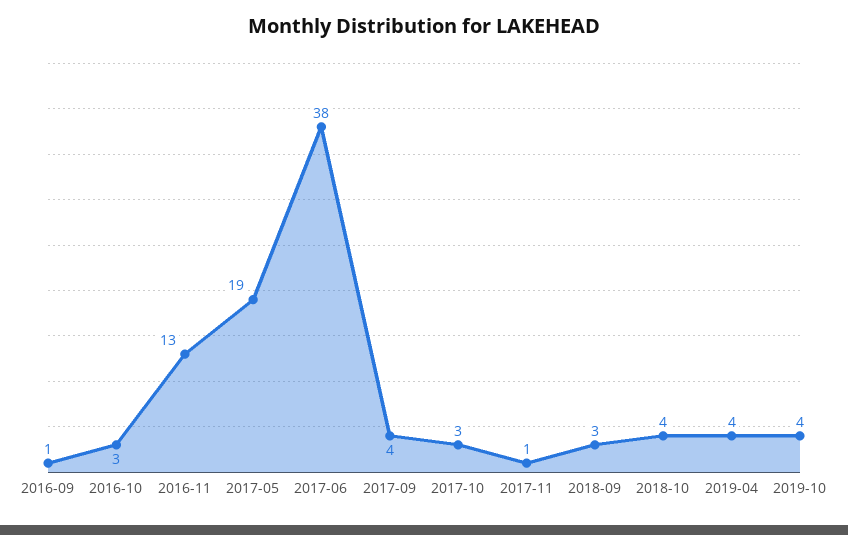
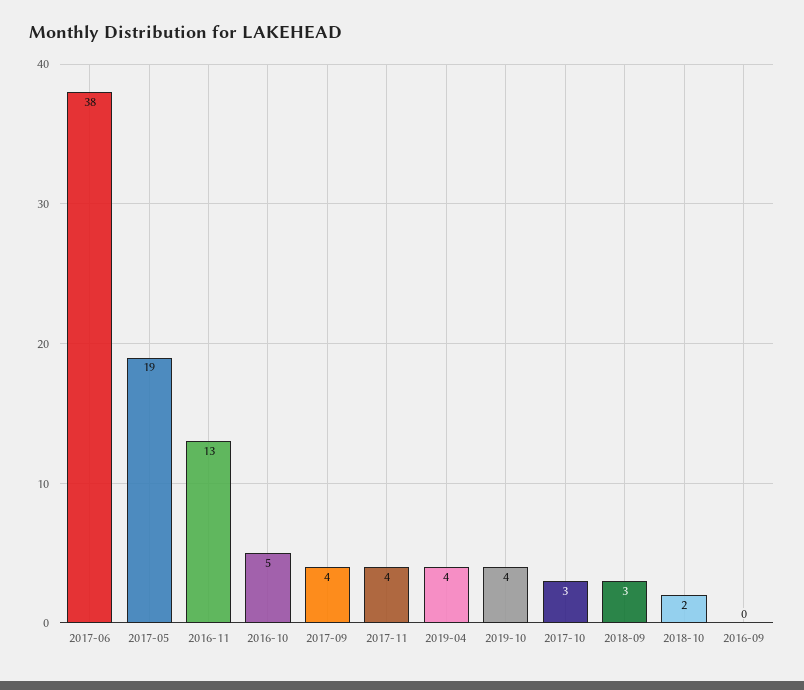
2016-09: 1 -> 0
2016-10: 3 -> 5
2017-11: 1 -> 4
2018-10: 4 -> 2

